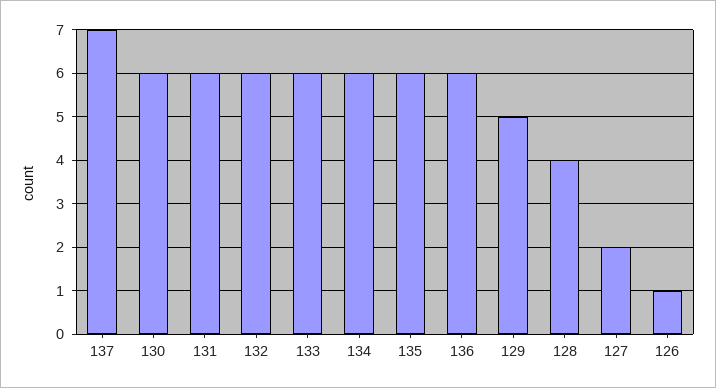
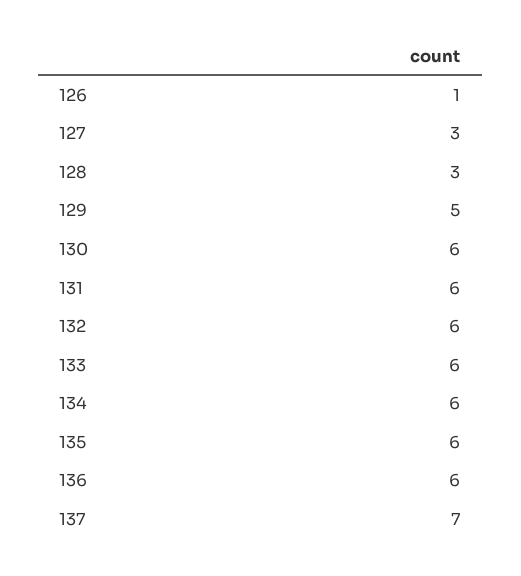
128: 4 -> 3
127: 2 -> 3

